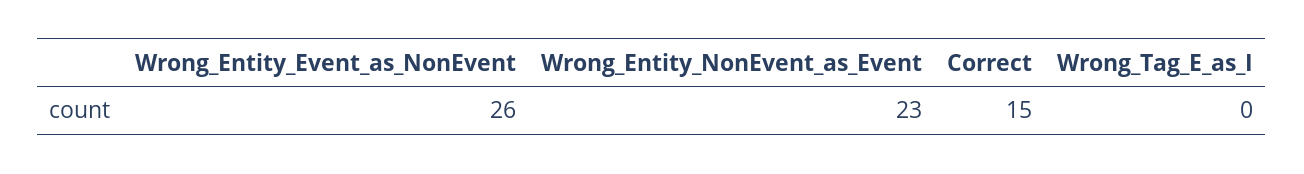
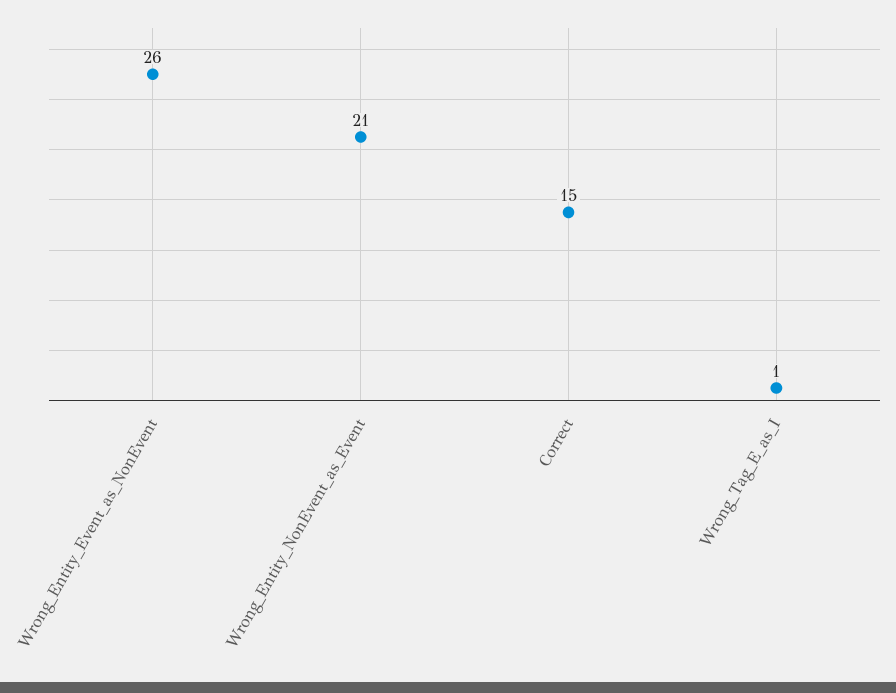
Wrong_Entity_NonEvent_as_Event: 23 -> 21
Wrong_Tag_E_as_I: 0 -> 1

